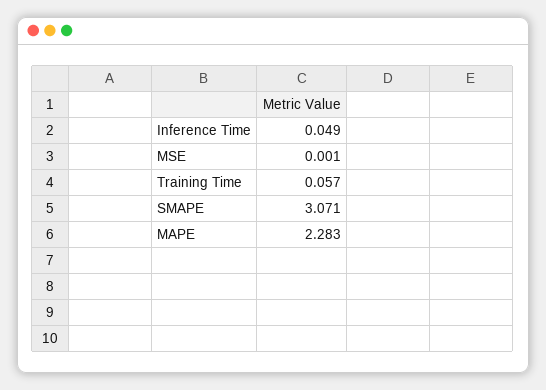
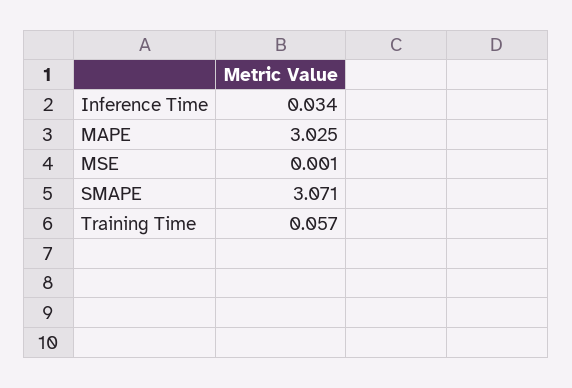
Inference Time: 0.049 -> 0.034
MAPE: 2.283 -> 3.025

